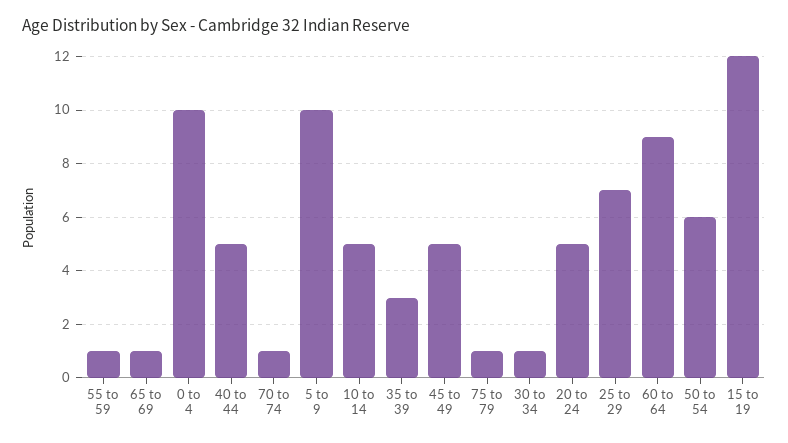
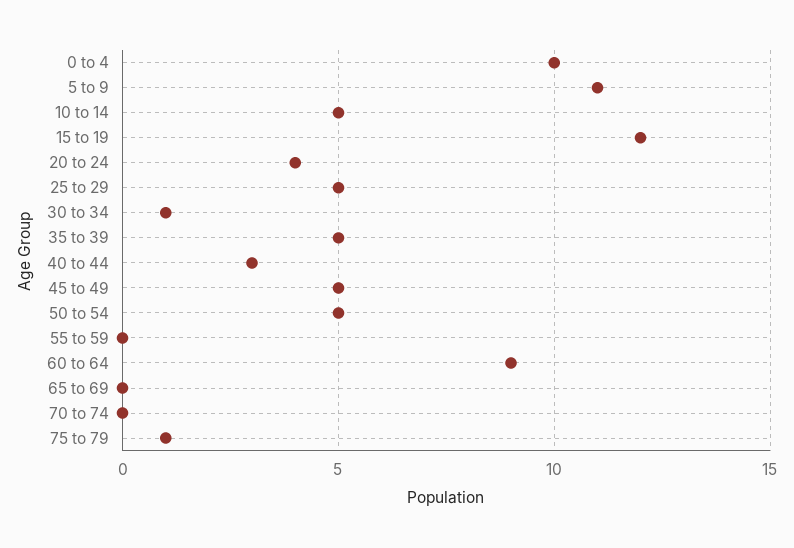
55 to 59: 1 -> 0
65 to 69: 1 -> 0
40 to 44: 5 -> 3
70 to 74: 1 -> 0
5 to 9: 10 -> 11
35 to 39: 3 -> 5
20 to 24: 5 -> 4
25 to 29: 7 -> 5
50 to 54: 6 -> 5

